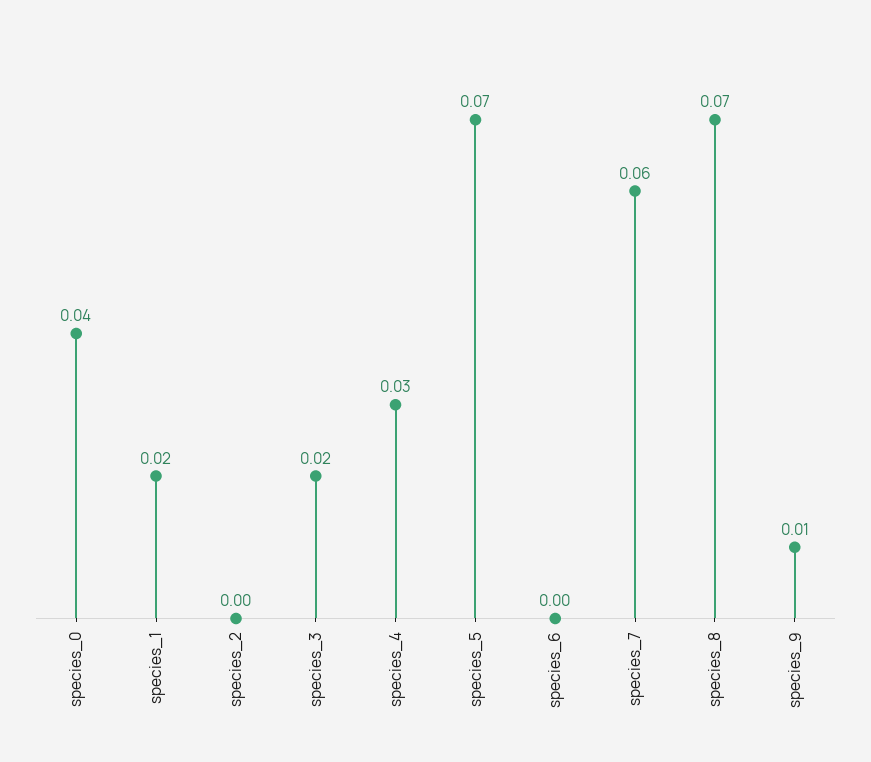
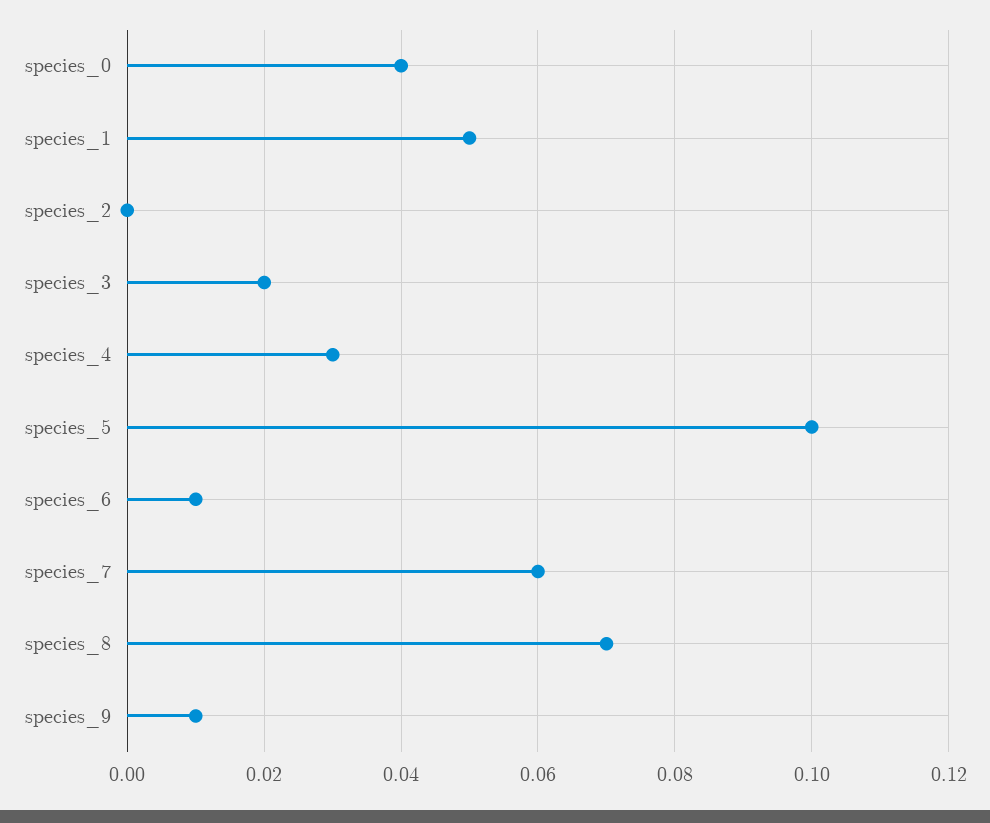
species_1: 0.02 -> 0.05
species_5: 0.07 -> 0.1
species_6: 0 -> 0.01

